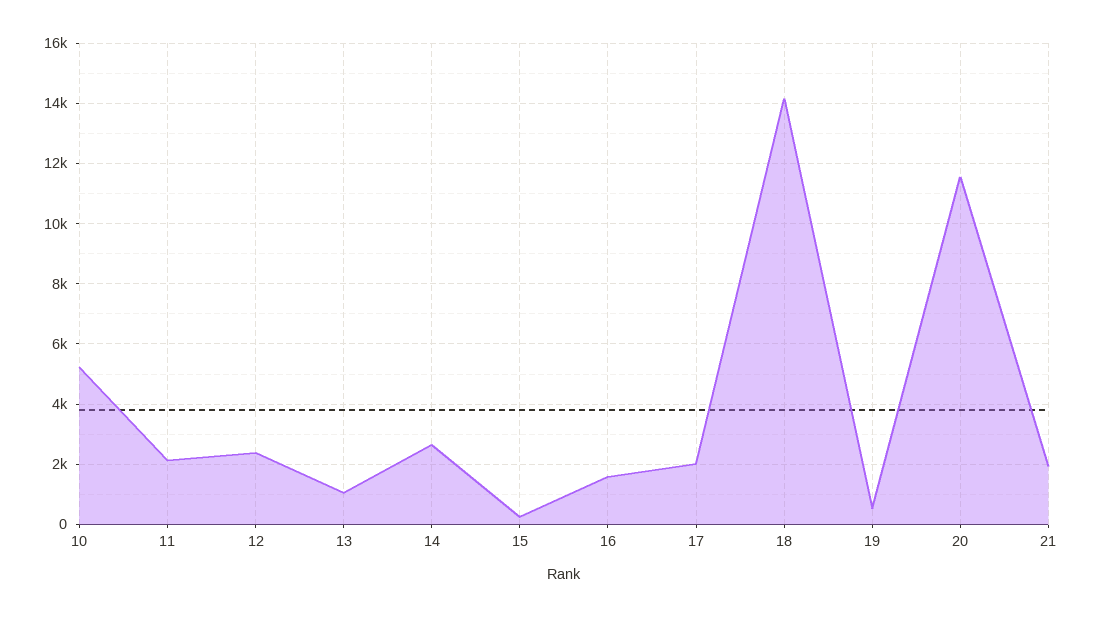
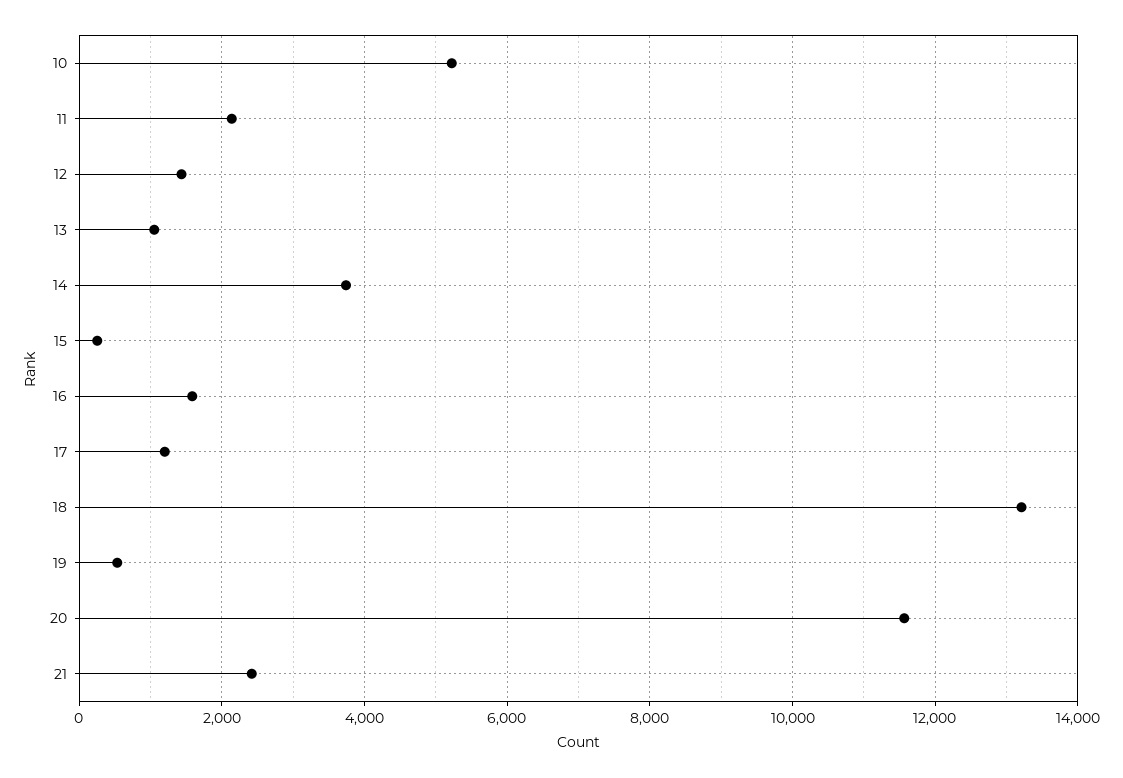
12: 2400 -> 1400
14: 2600 -> 3800
17: 2000 -> 1200
18: 14200 -> 13200
21: 2000 -> 2400

